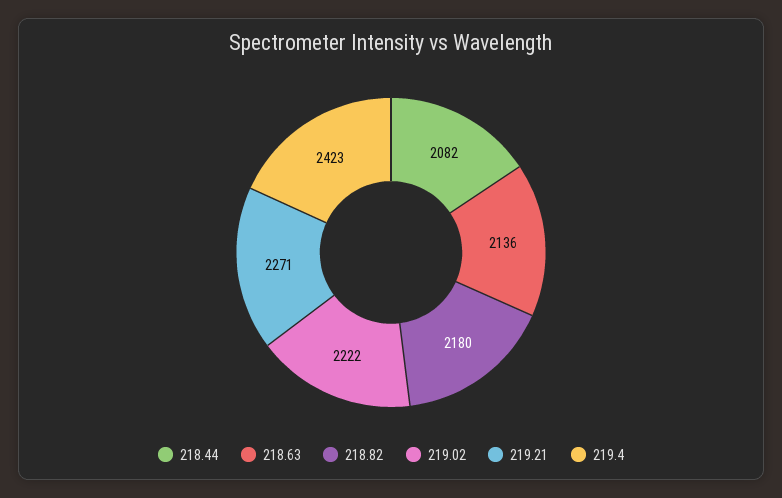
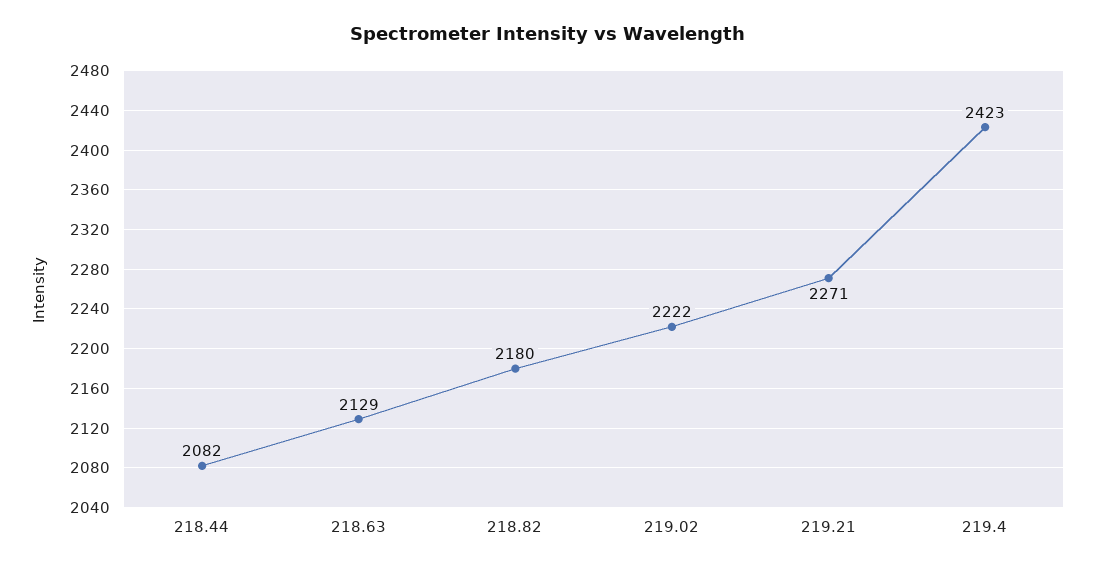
218.63: 2136 -> 2129

